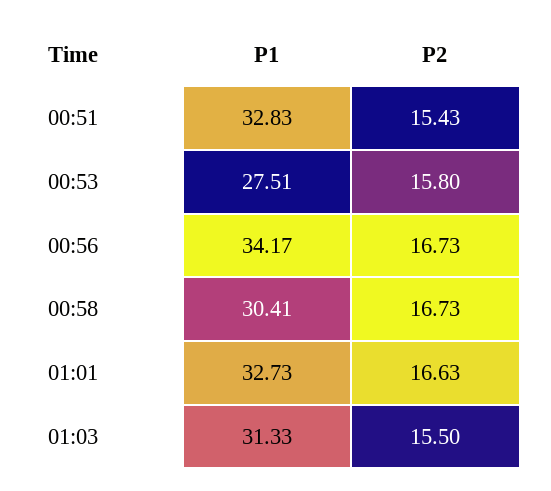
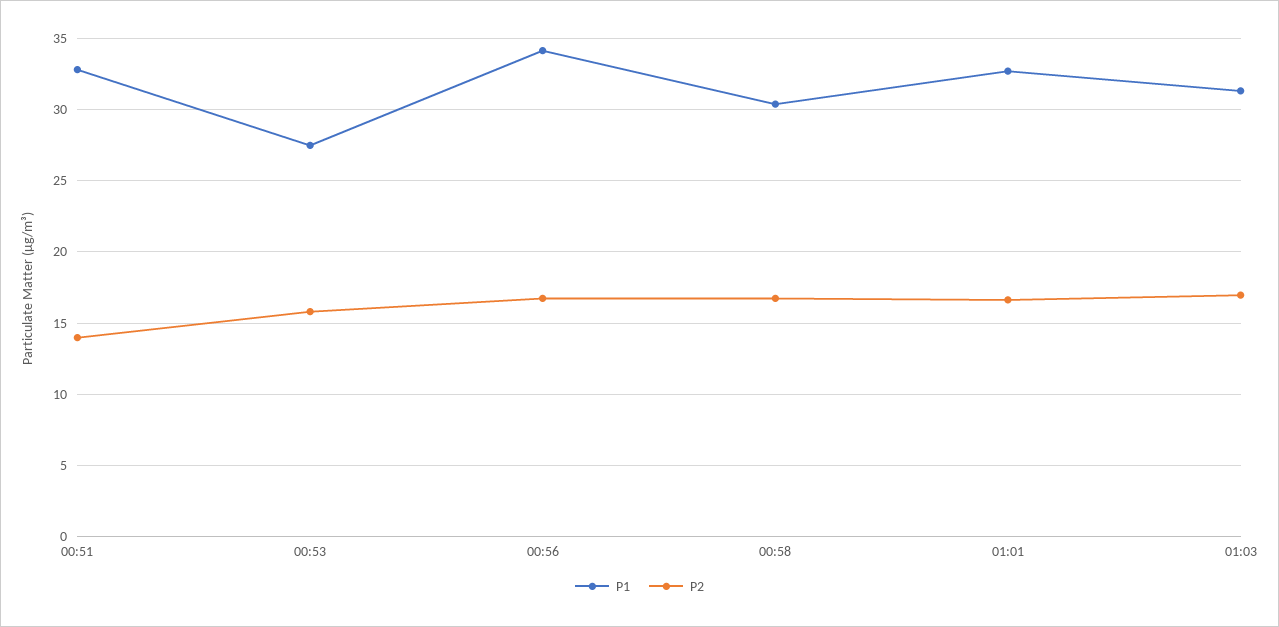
P2, 00:51: 15.43 -> 14
P2, 01:03: 15.5 -> 17

